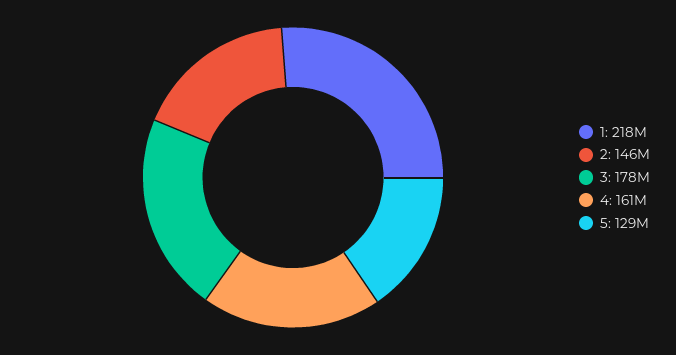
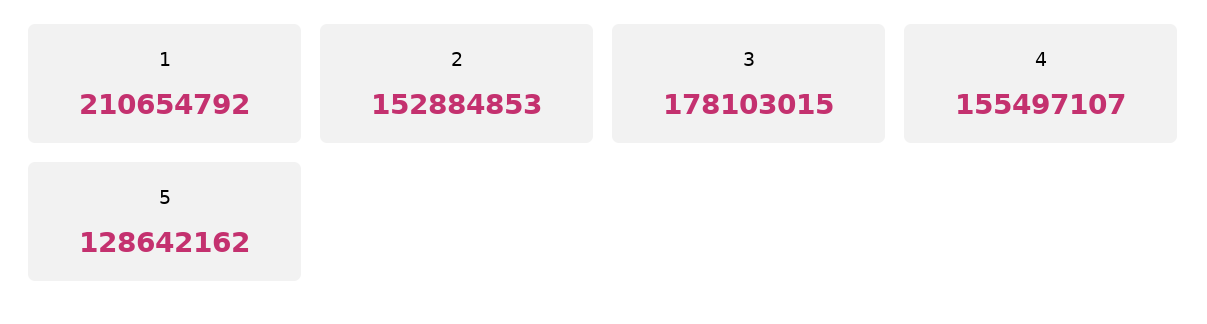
1: 218000000 -> 210654792
2: 146000000 -> 152884853
4: 161000000 -> 155497107

